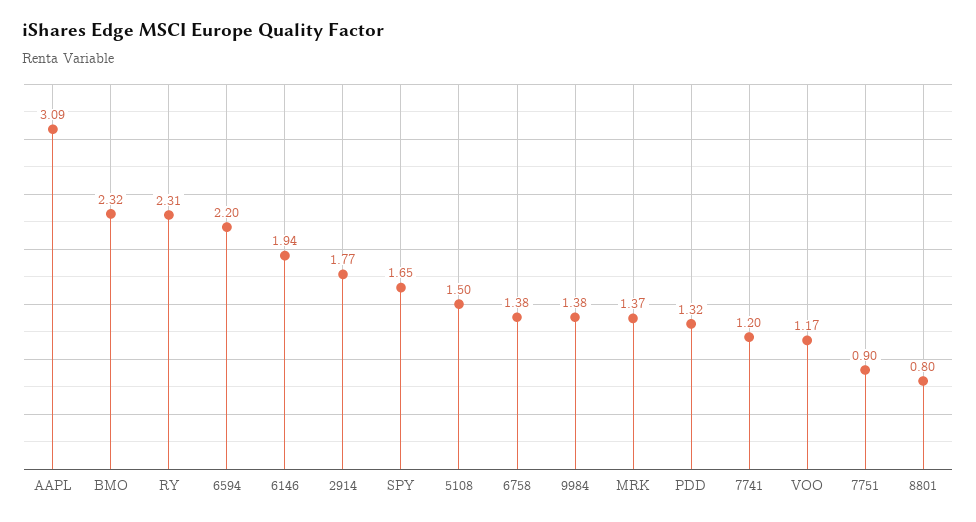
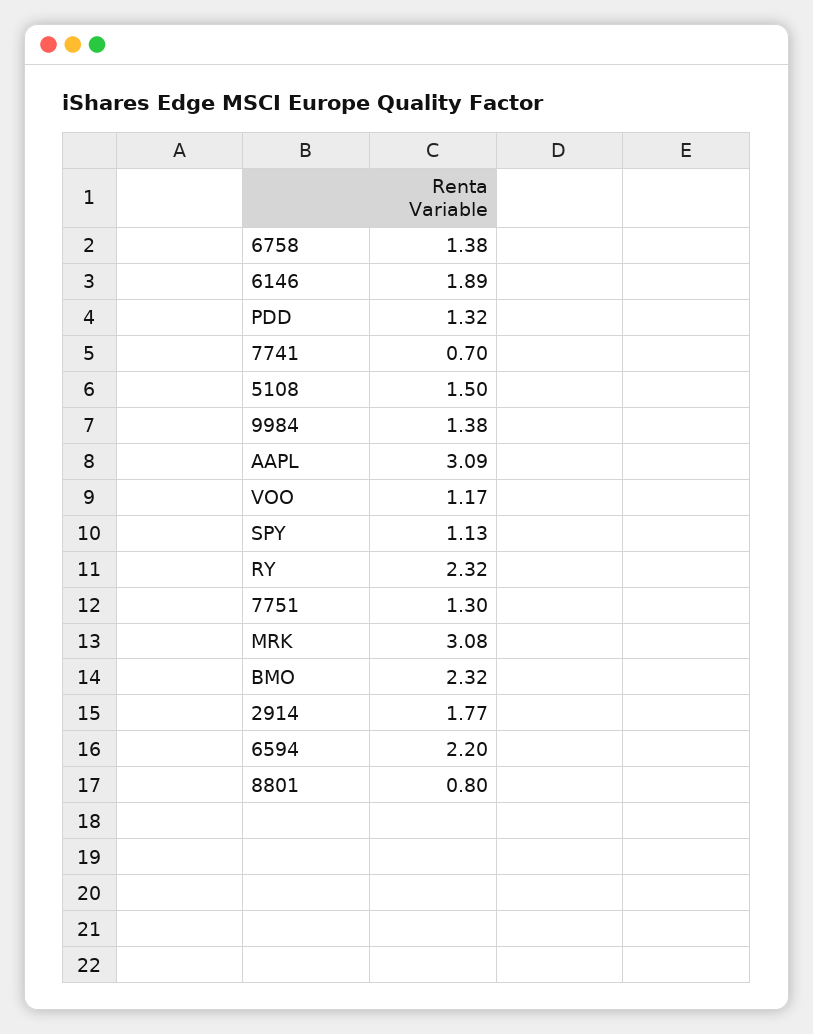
RY: 2.31 -> 2.32
6146: 1.94 -> 1.89
SPY: 1.65 -> 1.13
MRK: 1.37 -> 3.08
7741: 1.2 -> 0.7
7751: 0.9 -> 1.3

